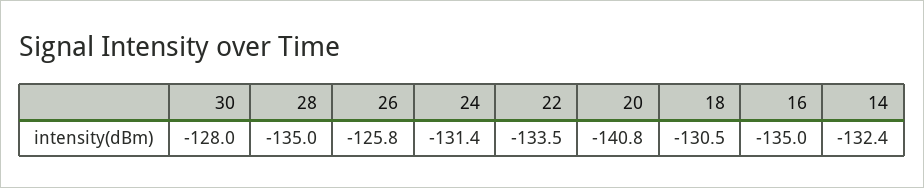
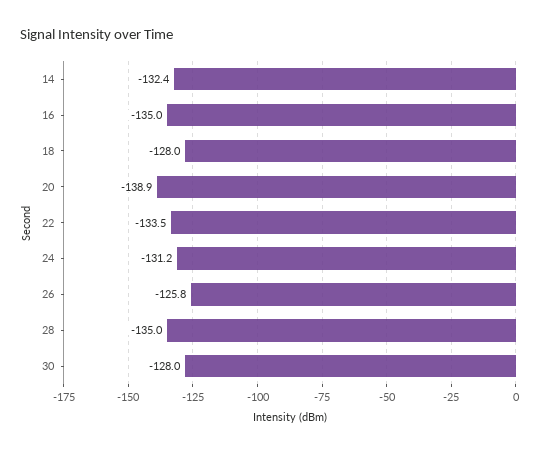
24: -131.4 -> -131.2
20: -140.8 -> -138.9
18: -130.5 -> -128

